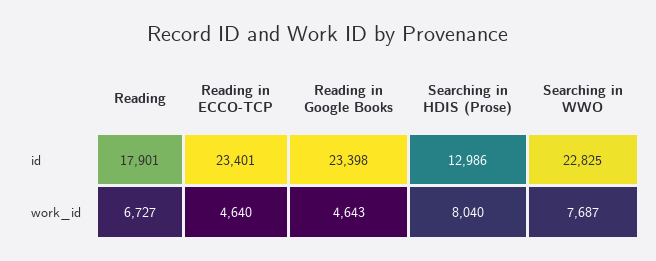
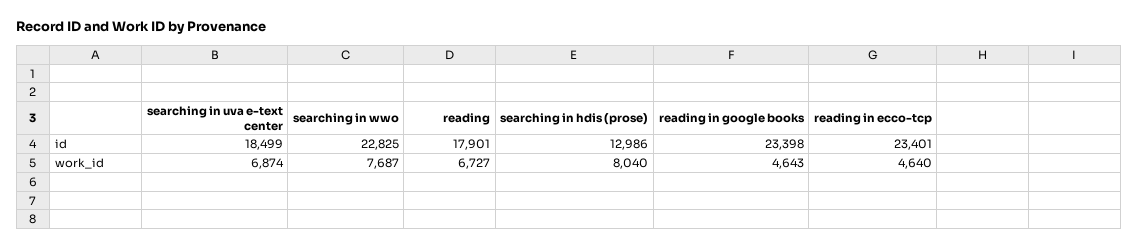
searching in uva e-text center, id: none -> 18499
searching in uva e-text center, work_id: none -> 6874

